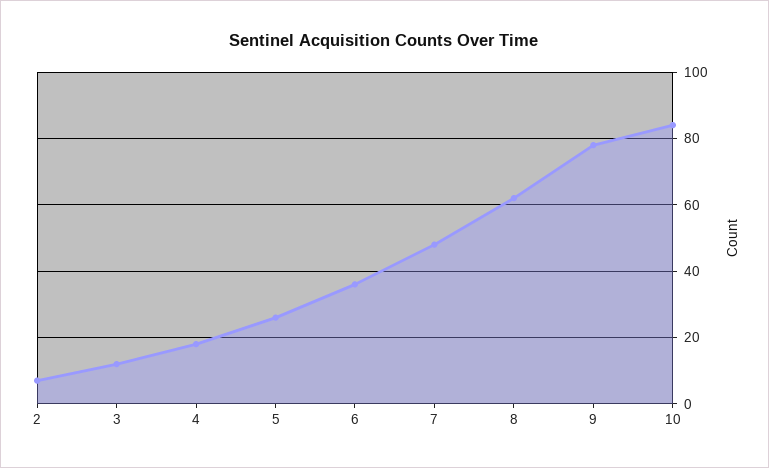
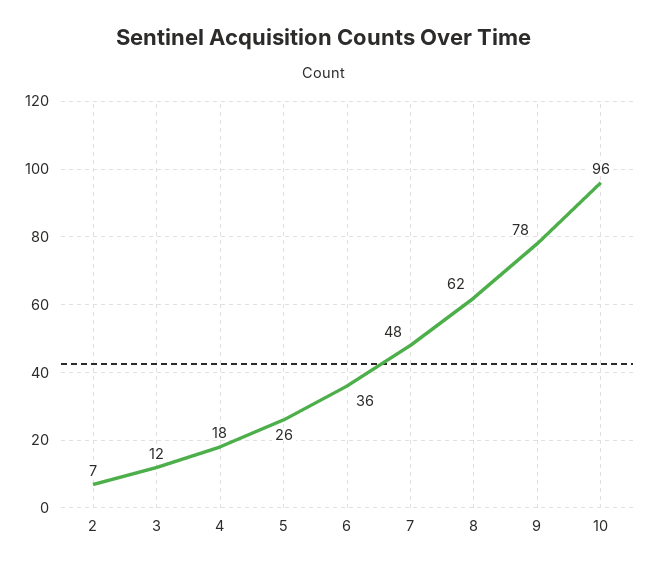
10: 85 -> 96

